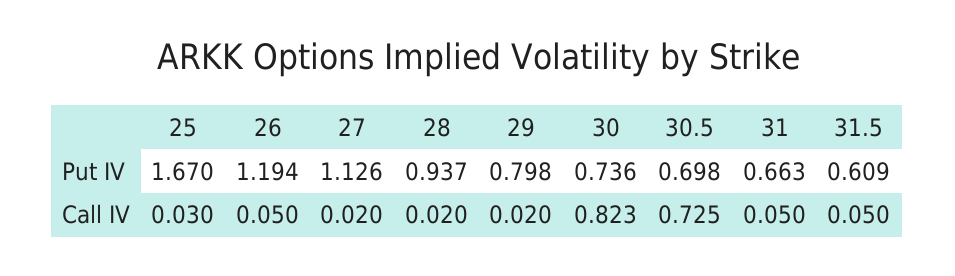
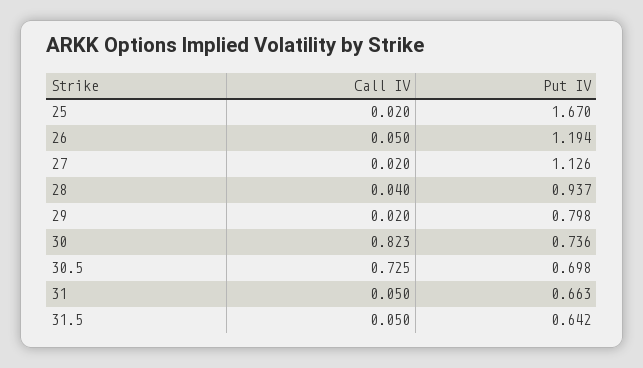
31.5, Put IV: 0.609 -> 0.642
25, Call IV: 0.03 -> 0.02
28, Call IV: 0.02 -> 0.04

